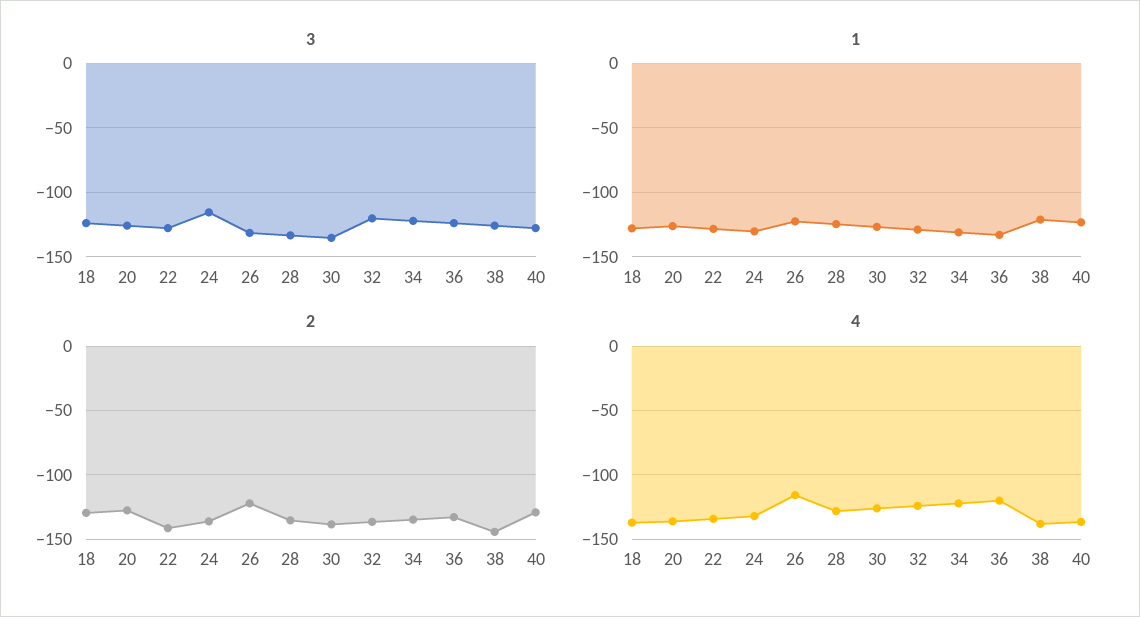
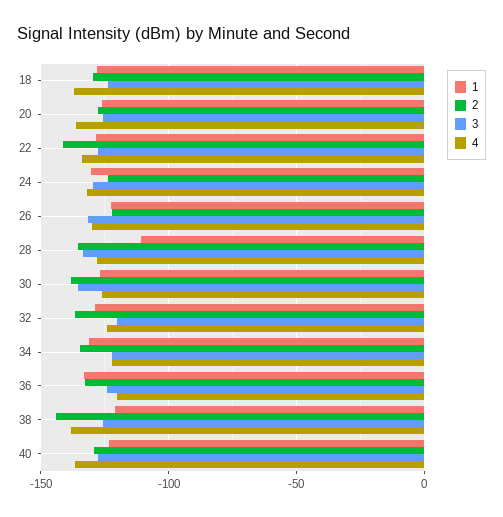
3, 24: -115 -> -130
1, 28: -125 -> -110
2, 24: -135 -> -125
4, 26: -115 -> -130

